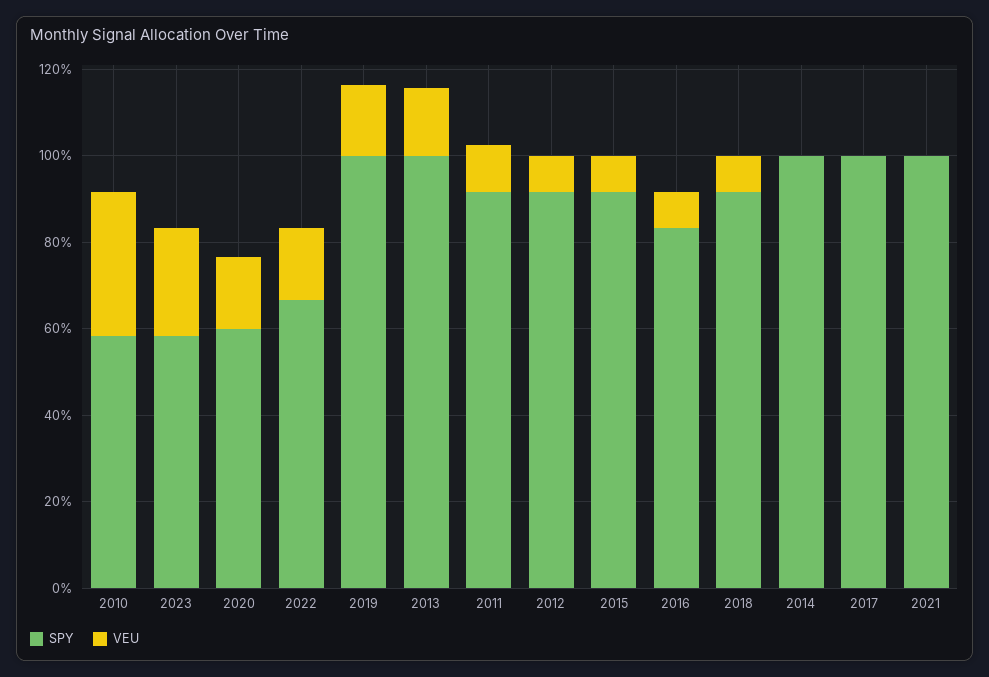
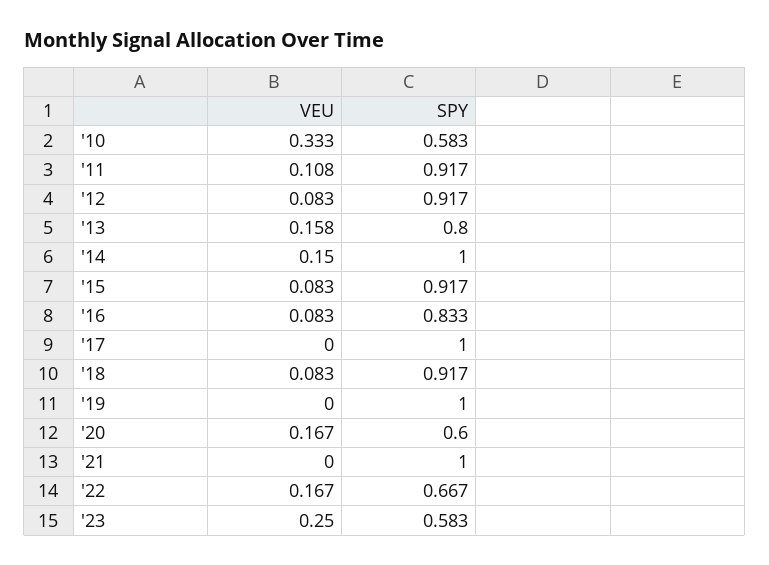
VEU, 2019: 0.15 -> 0
SPY, 2013: 1 -> 0.8
VEU, 2014: 0 -> 0.15

